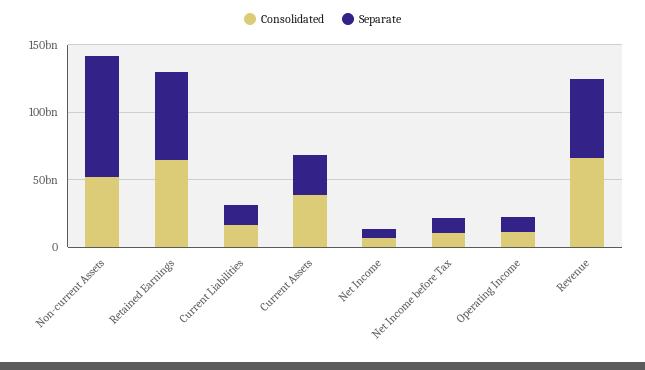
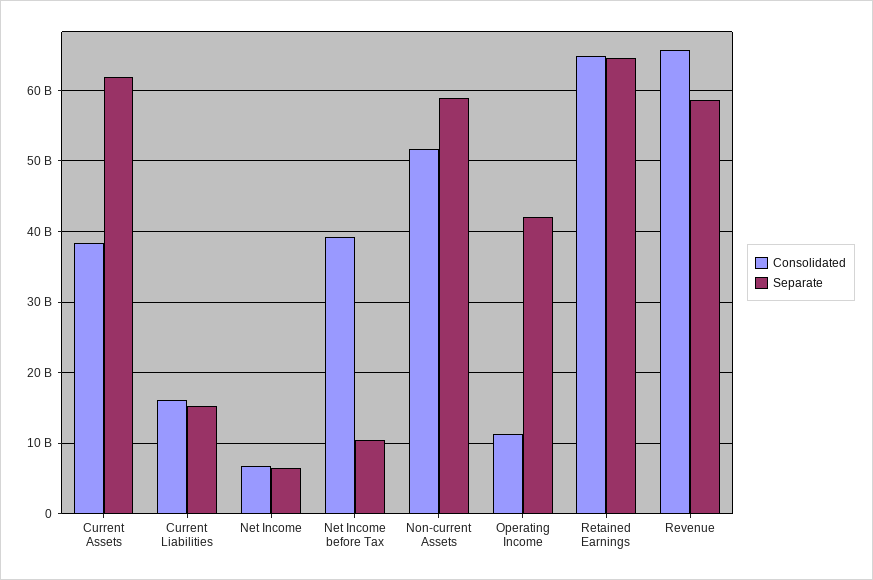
Separate, Non-current Assets: 90000000000 -> 59000000000
Separate, Current Assets: 30000000000 -> 62000000000
Consolidated, Net Income before Tax: 10000000000 -> 39000000000
Separate, Operating Income: 10000000000 -> 42000000000

